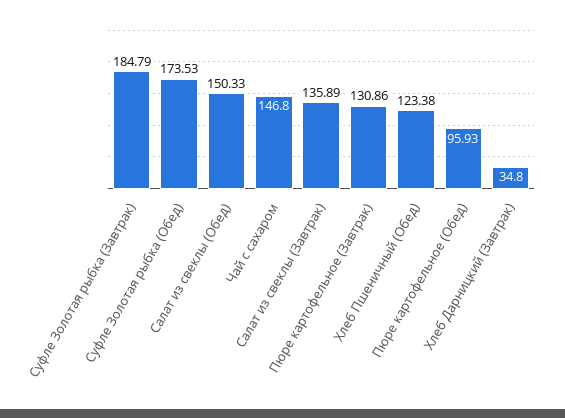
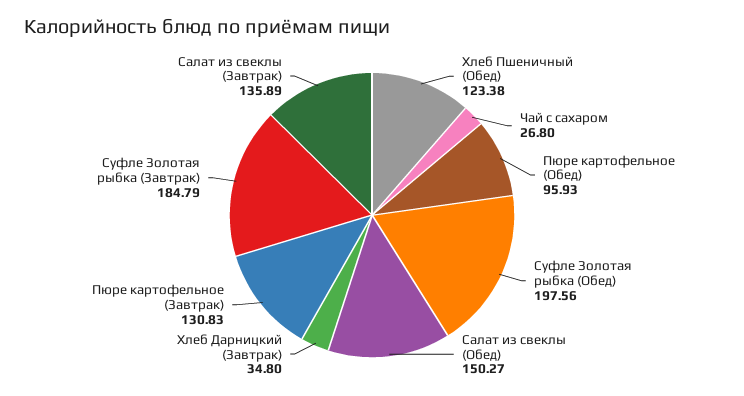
Суфле Золотая рыбка (Обед): 173.53 -> 197.56
Салат из свеклы (Обед): 150.33 -> 150.27
Чай с сахаром: 146.8 -> 26.8
Пюре картофельное (Завтрак): 130.86 -> 130.83

